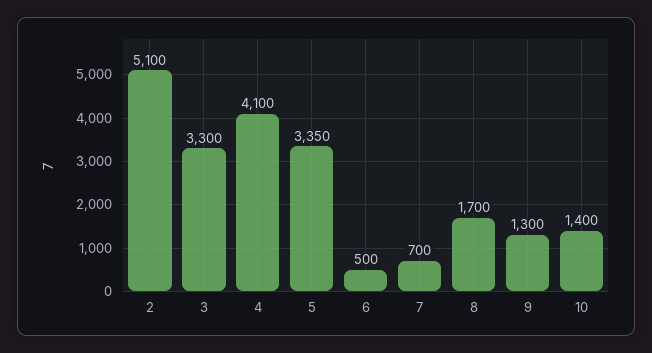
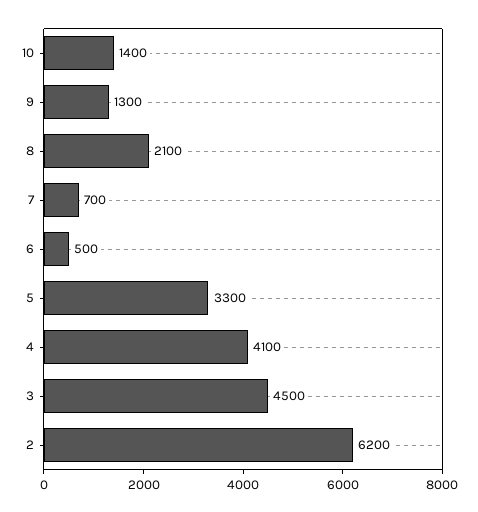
2: 5100 -> 6200
3: 3300 -> 4500
5: 3350 -> 3300
8: 1700 -> 2100

